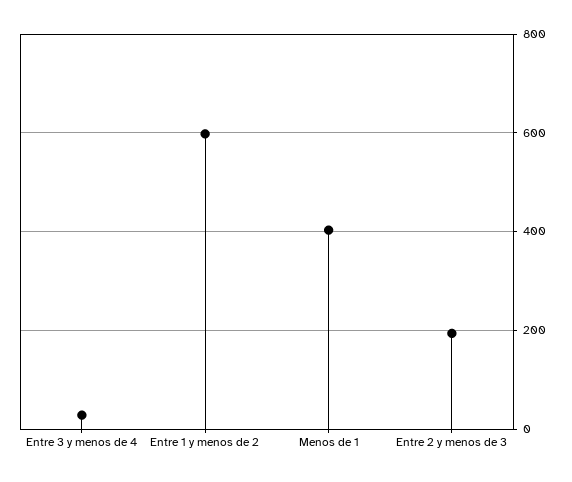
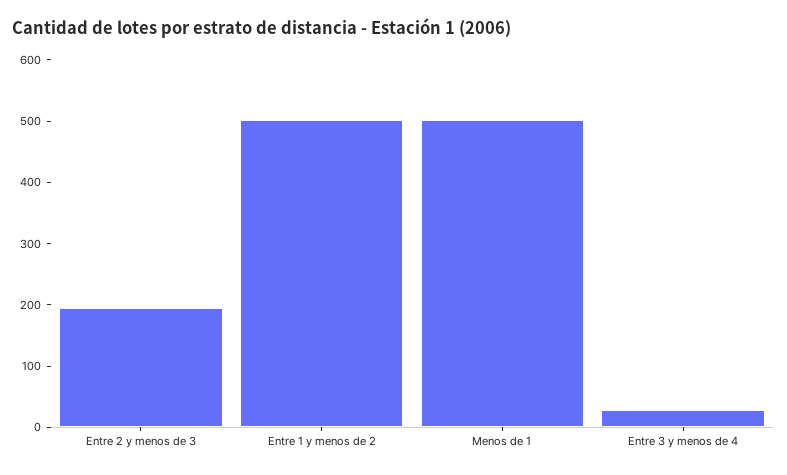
Entre 1 y menos de 2: 600 -> 500
Menos de 1: 400 -> 500

